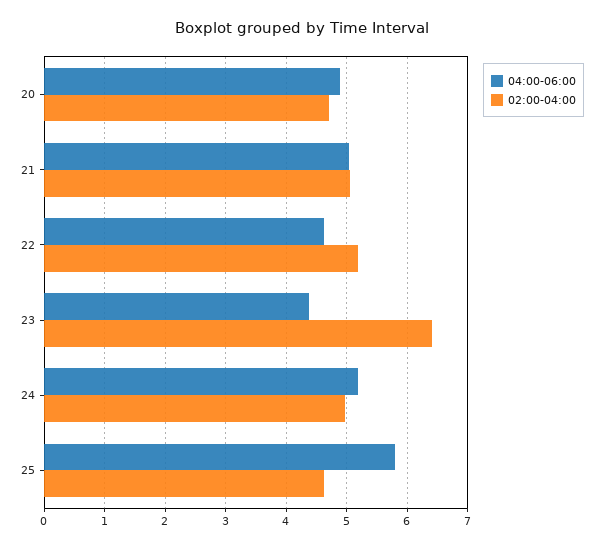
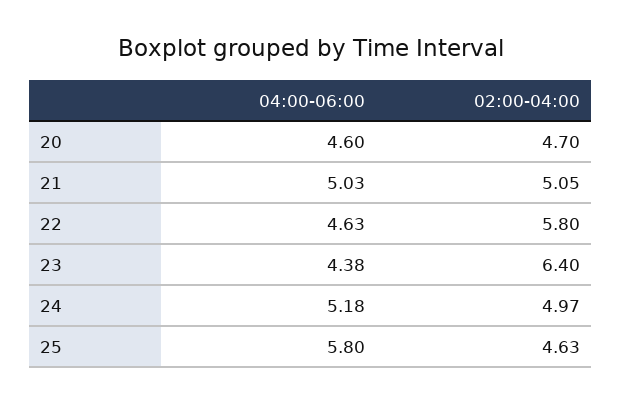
04:00-06:00, 20: 4.9 -> 4.6
02:00-04:00, 22: 5.2 -> 5.8

